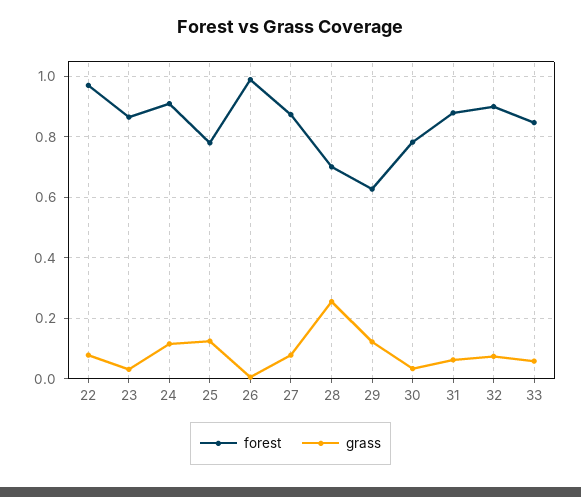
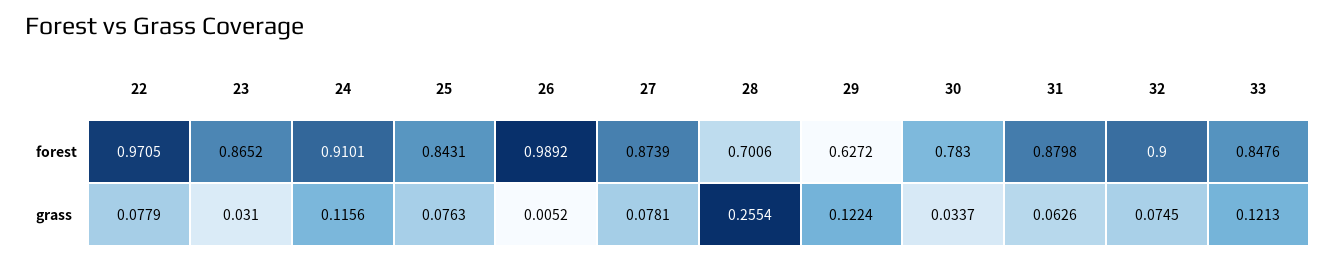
forest, 25: 0.78 -> 0.8431
grass, 25: 0.12 -> 0.0763
grass, 33: 0.06 -> 0.1213

